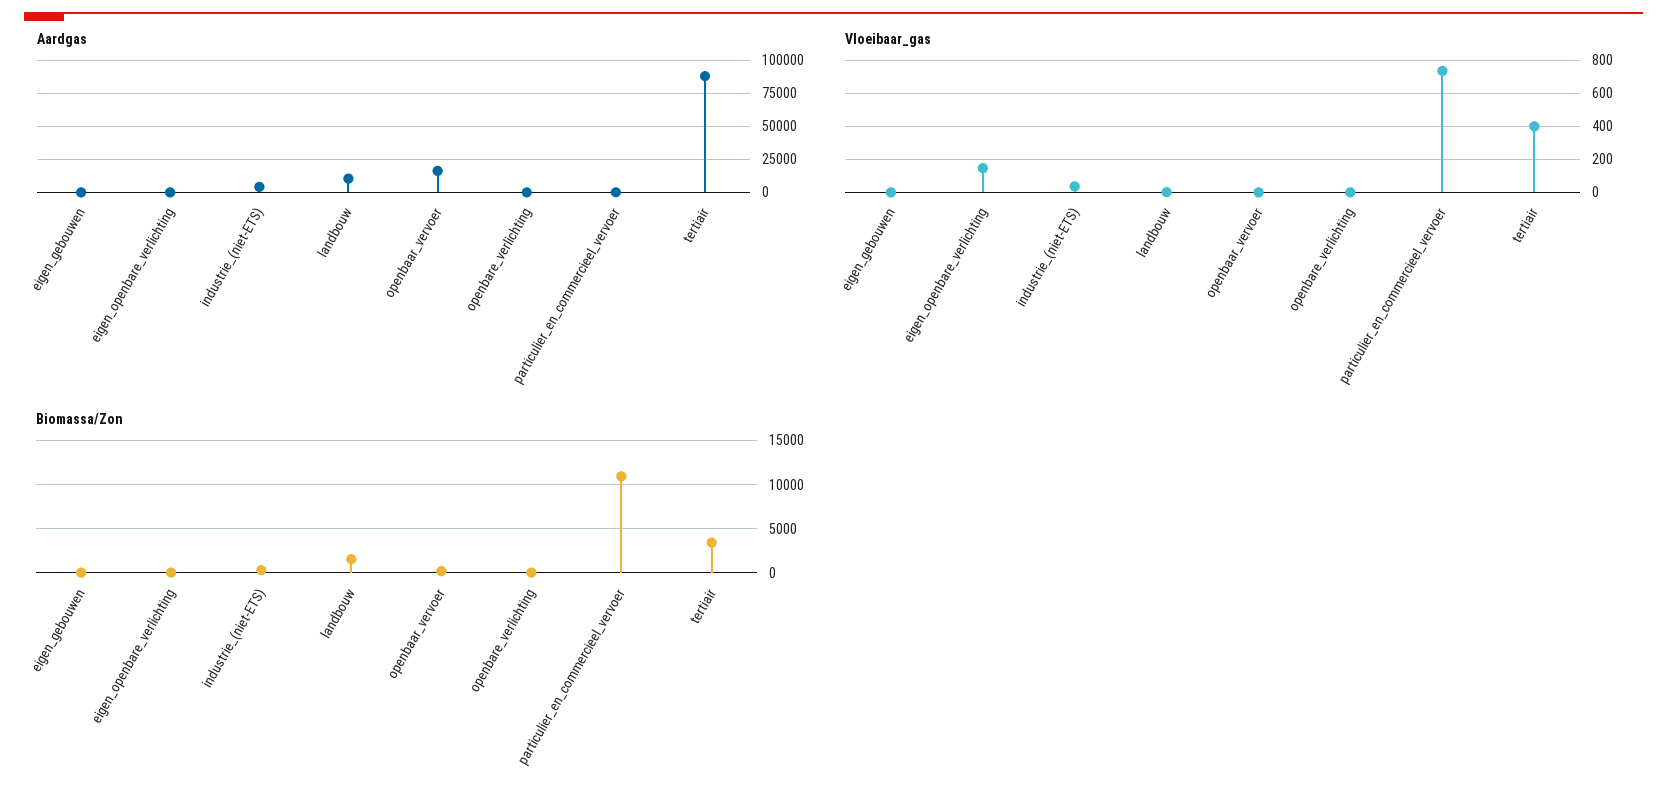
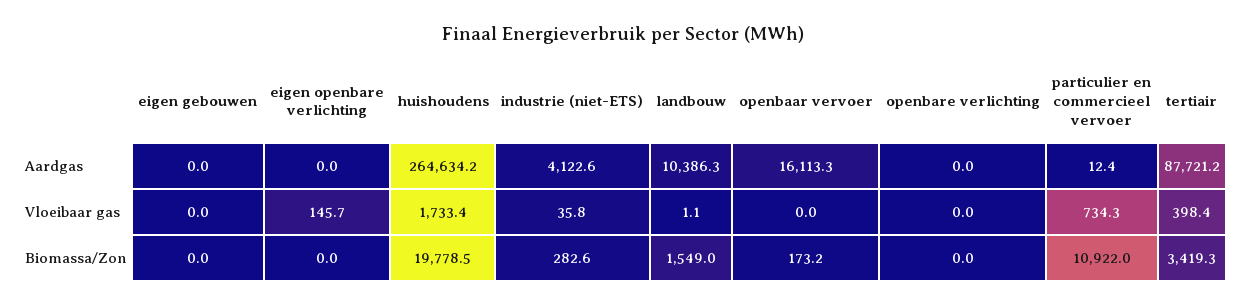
Aardgas, huishoudens: none -> 264634.2
Vloeibaar_gas, huishoudens: none -> 1733.4
Biomassa/Zon, huishoudens: none -> 19778.5

